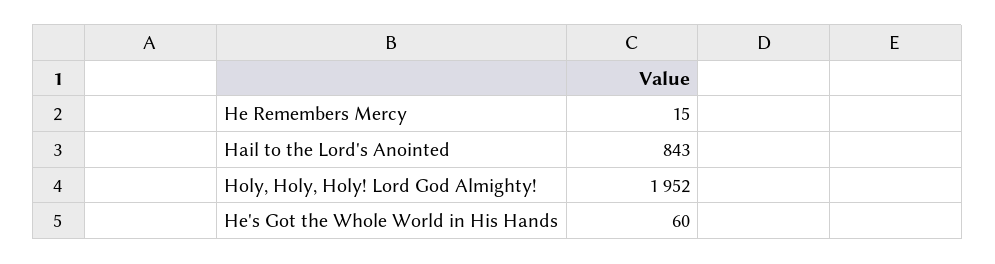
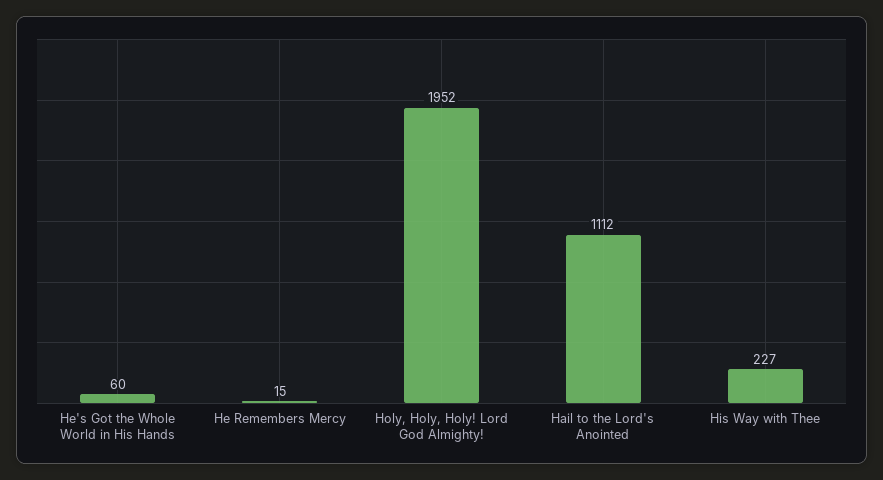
Hail to the Lord's Anointed: 843 -> 1112
His Way with Thee: none -> 227

